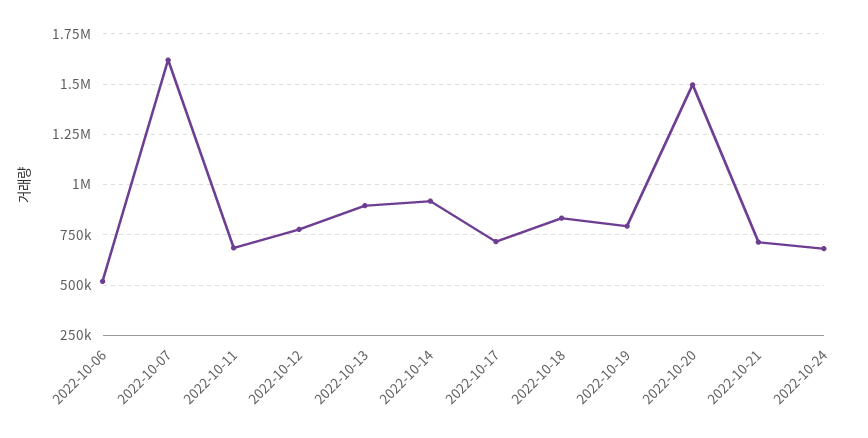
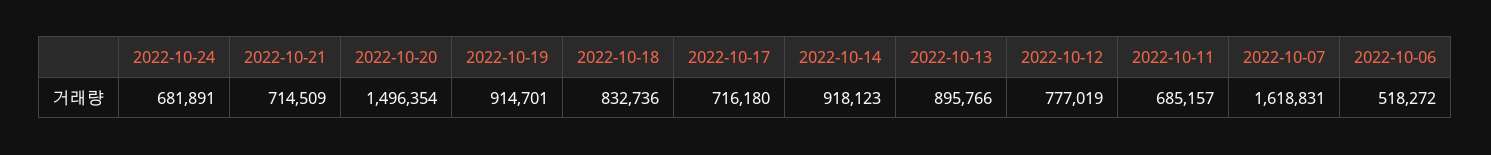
2022-10-19: 800000 -> 914701

